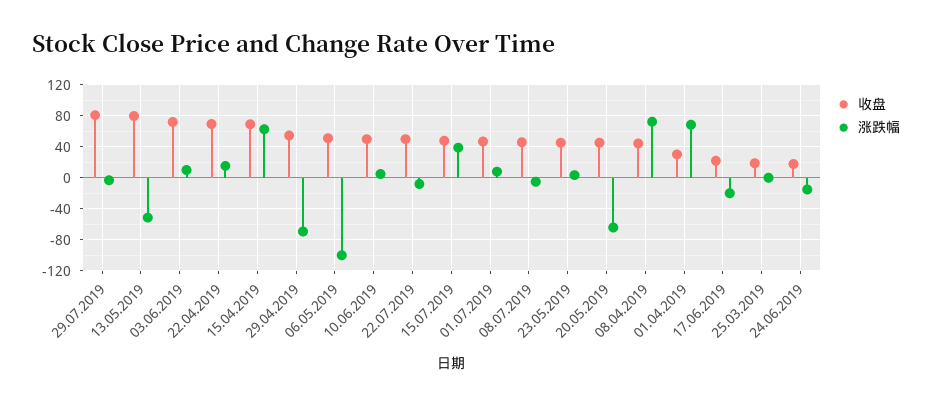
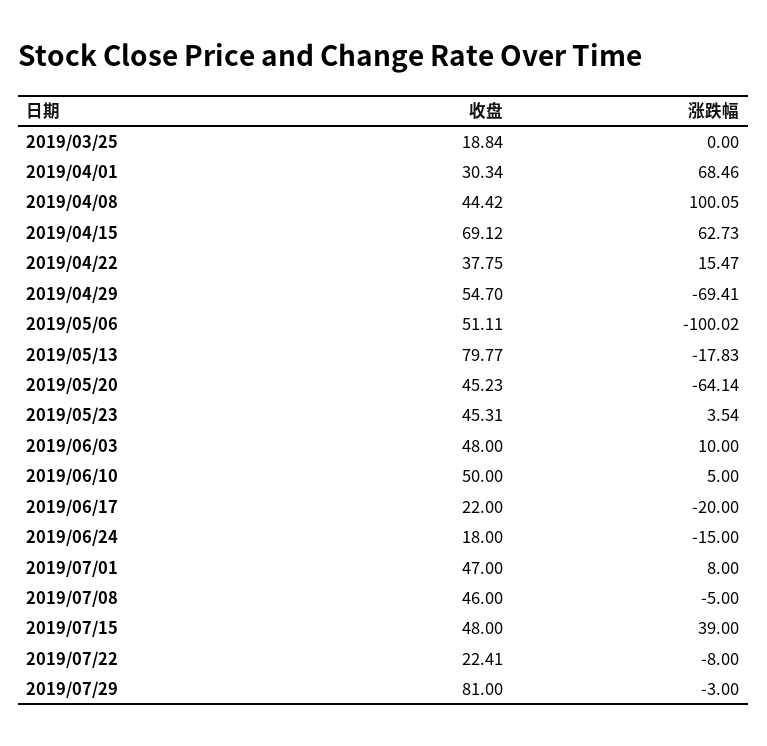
涨跌幅, 13.05.2019: -50 -> -17.83
收盘, 03.06.2019: 70 -> 48
收盘, 22.04.2019: 70 -> 37.75
收盘, 22.07.2019: 50 -> 22.41
涨跌幅, 08.04.2019: 70 -> 100.05

